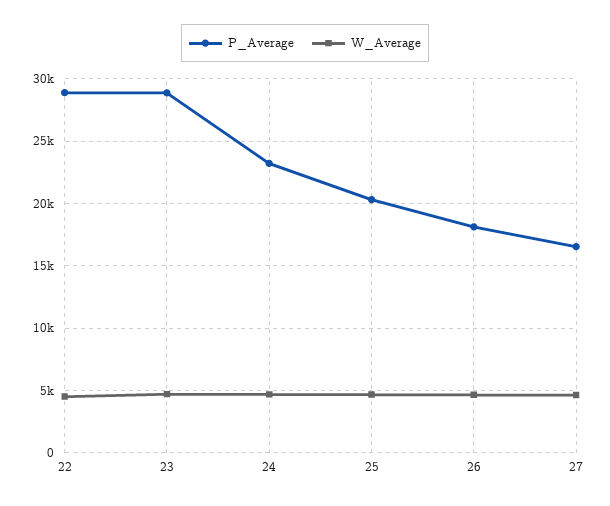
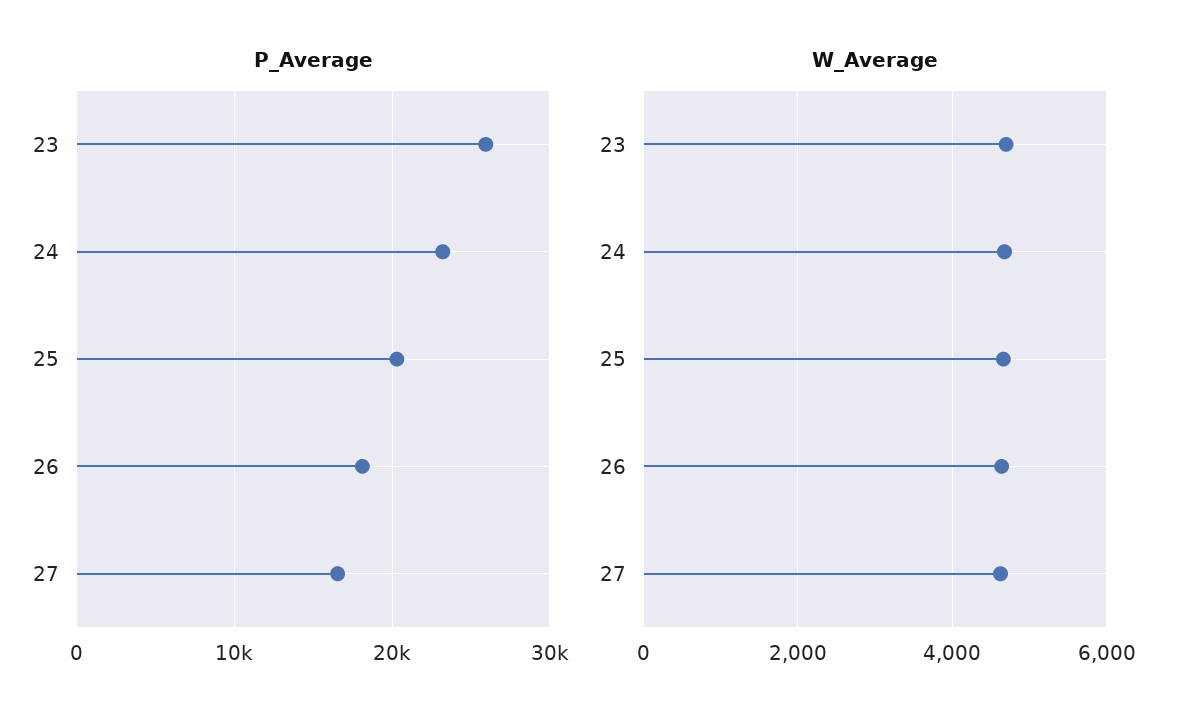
P_Average, 22: 29000 -> none
W_Average, 22: 4500 -> none
P_Average, 23: 29000 -> 26000

